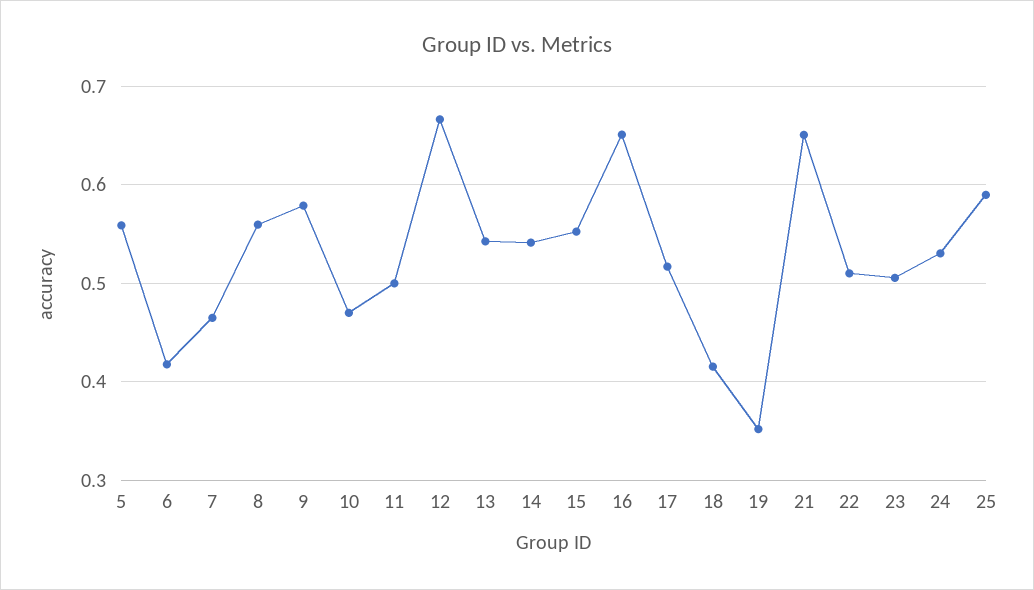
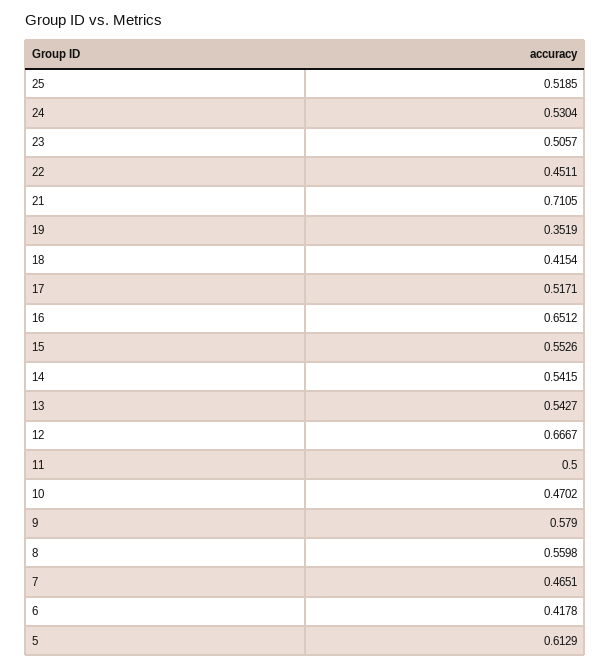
5: 0.56 -> 0.6129
21: 0.65 -> 0.7105
22: 0.51 -> 0.4511
25: 0.59 -> 0.5185

